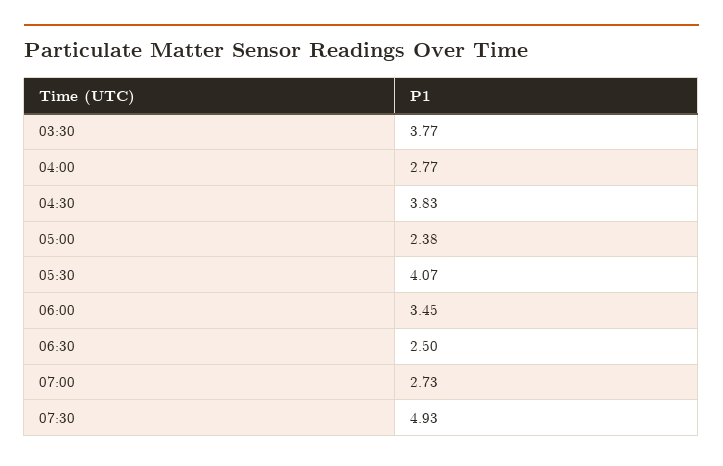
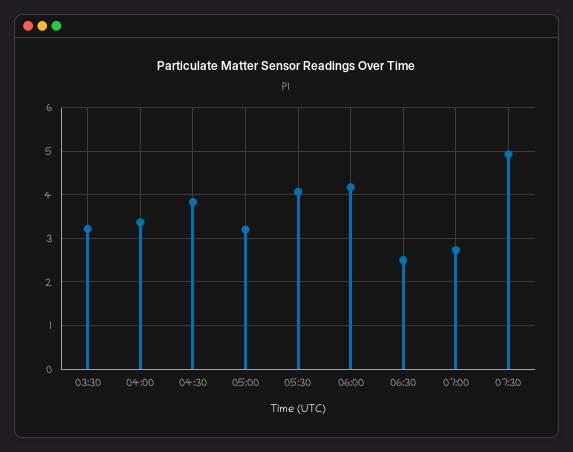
03:30: 3.77 -> 3.2
04:00: 2.77 -> 3.4
05:00: 2.38 -> 3.2
06:00: 3.45 -> 4.2

